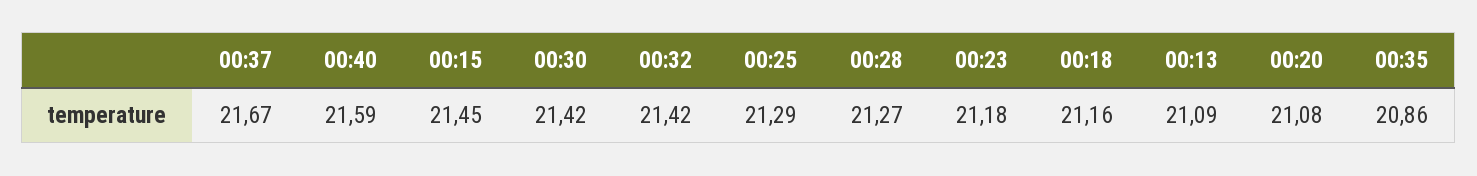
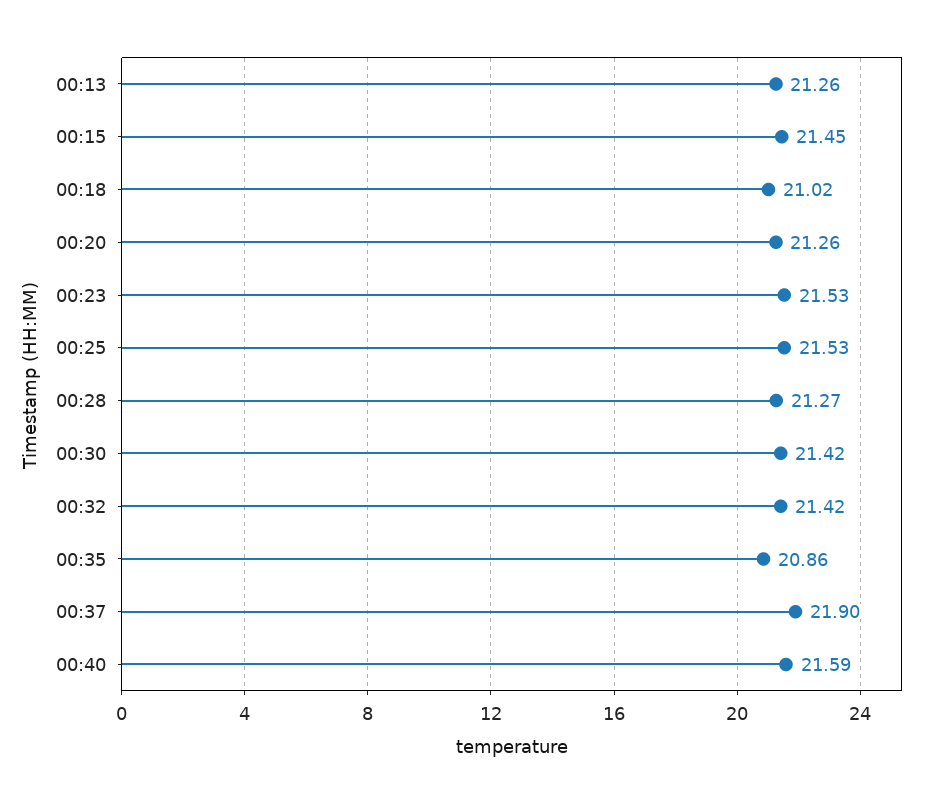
00:37: 21.67 -> 21.9
00:25: 21.29 -> 21.53
00:23: 21.18 -> 21.53
00:18: 21.16 -> 21.02
00:13: 21.09 -> 21.26
00:20: 21.08 -> 21.26

